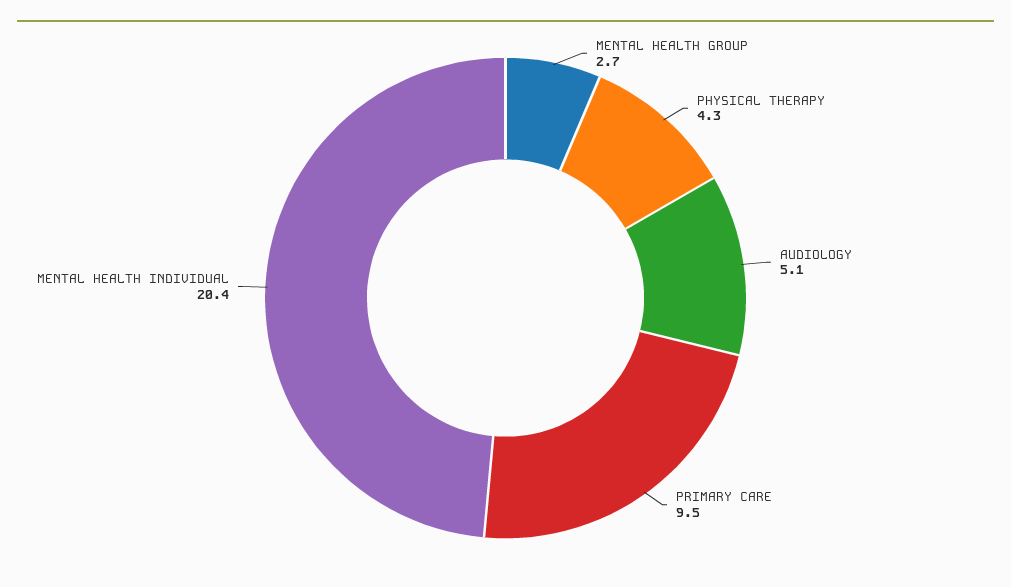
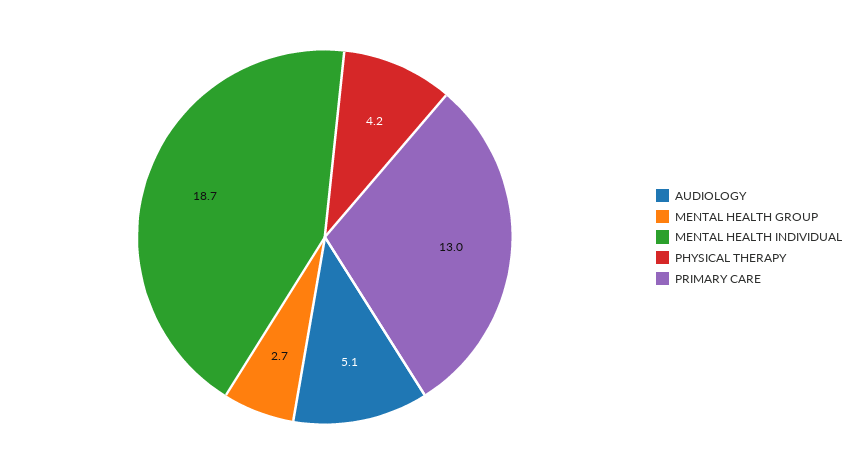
PHYSICAL THERAPY: 4.3 -> 4.2
PRIMARY CARE: 9.5 -> 13
MENTAL HEALTH INDIVIDUAL: 20.4 -> 18.7

